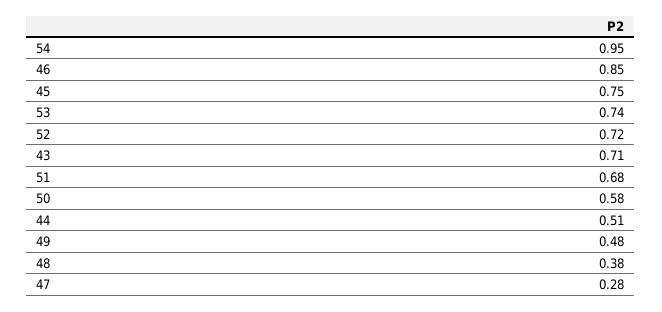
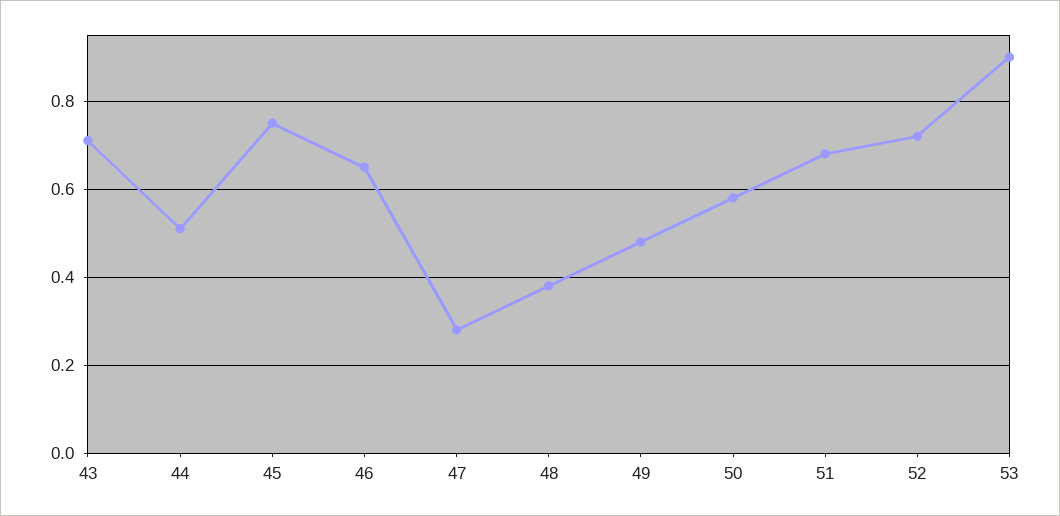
54: 0.95 -> none
46: 0.85 -> 0.65
53: 0.74 -> 0.9

